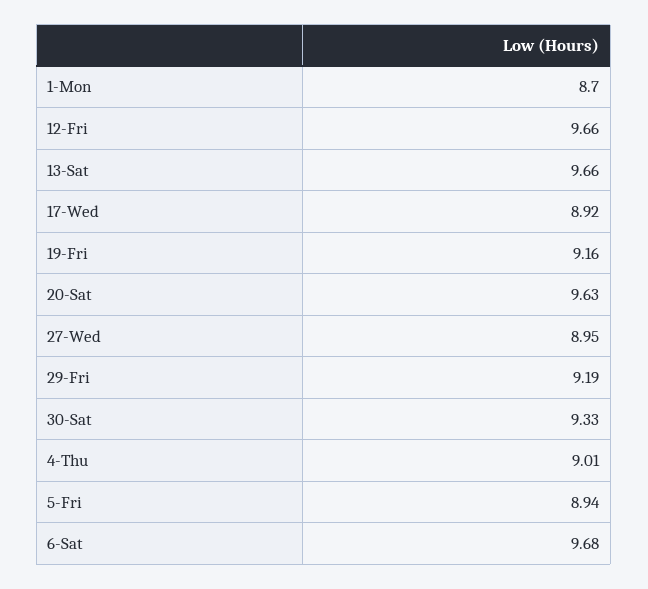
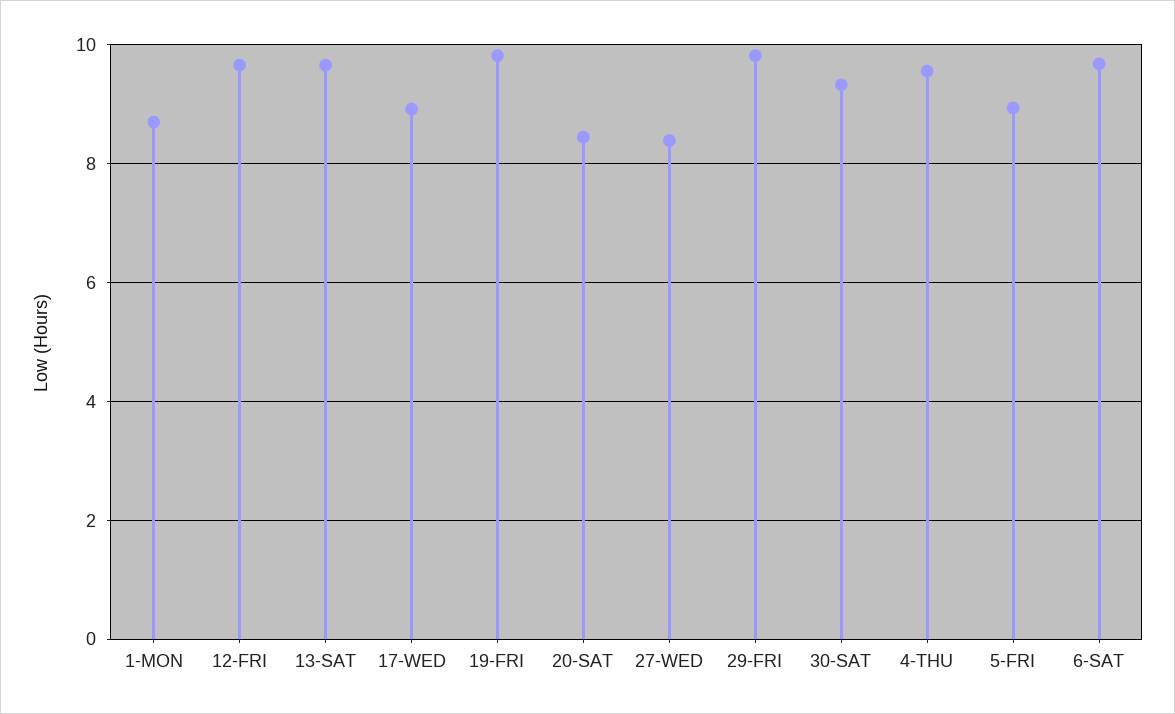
19-Fri: 9.16 -> 9.8
20-Sat: 9.63 -> 8.4
27-Wed: 8.95 -> 8.4
29-Fri: 9.19 -> 9.8
4-Thu: 9.01 -> 9.6

